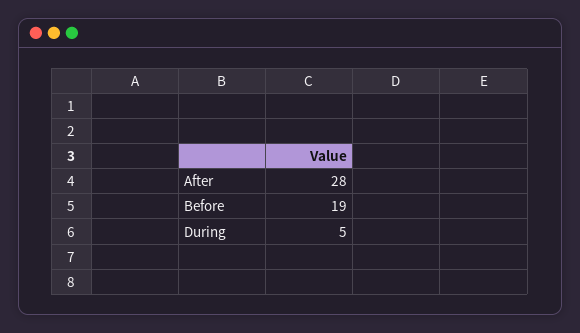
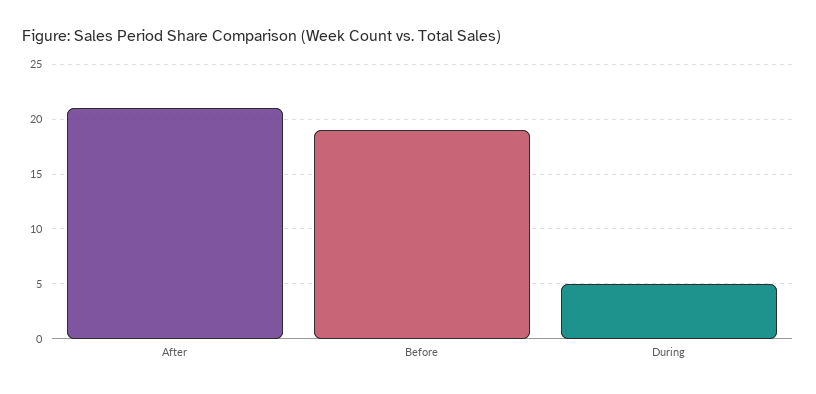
After: 28 -> 21

